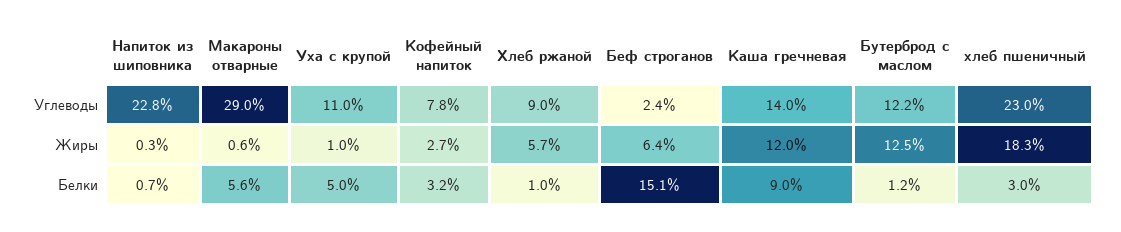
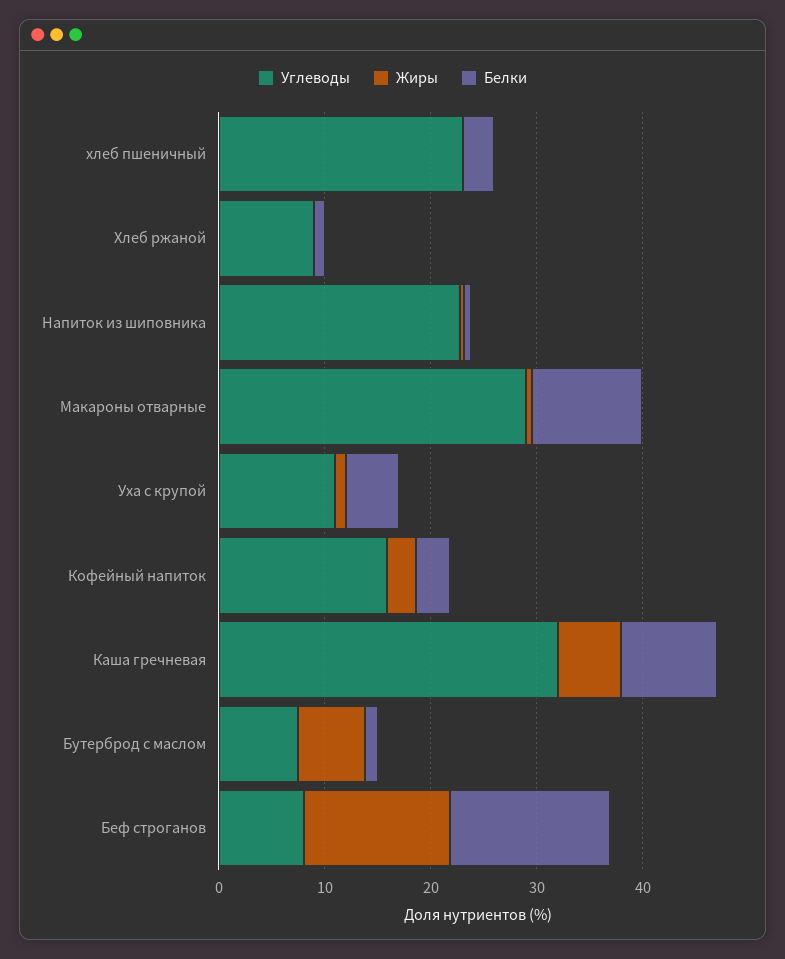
Углеводы, Кофейный напиток: 7.8 -> 16
Углеводы, Беф строганов: 2.4 -> 8
Углеводы, Каша гречневая: 14 -> 32
Углеводы, Бутерброд с маслом: 12.2 -> 8
Жиры, Хлеб ржаной: 5.7 -> 0
Жиры, Беф строганов: 6.4 -> 14
Жиры, Каша гречневая: 12 -> 6
Жиры, Бутерброд с маслом: 12.5 -> 6
Жиры, хлеб пшеничный: 18.3 -> 0
Белки, Макароны отварные: 5.6 -> 10

